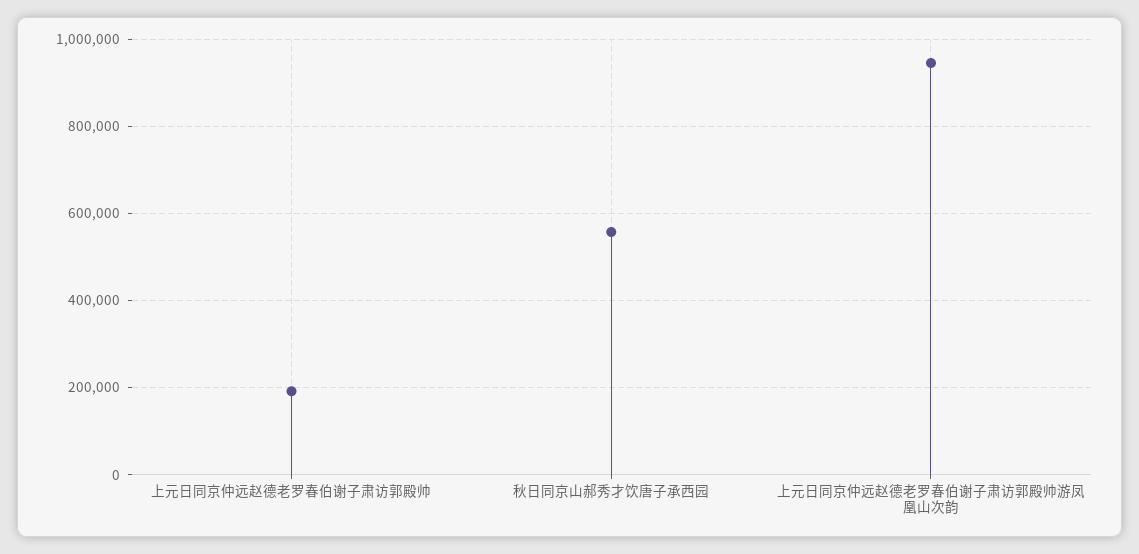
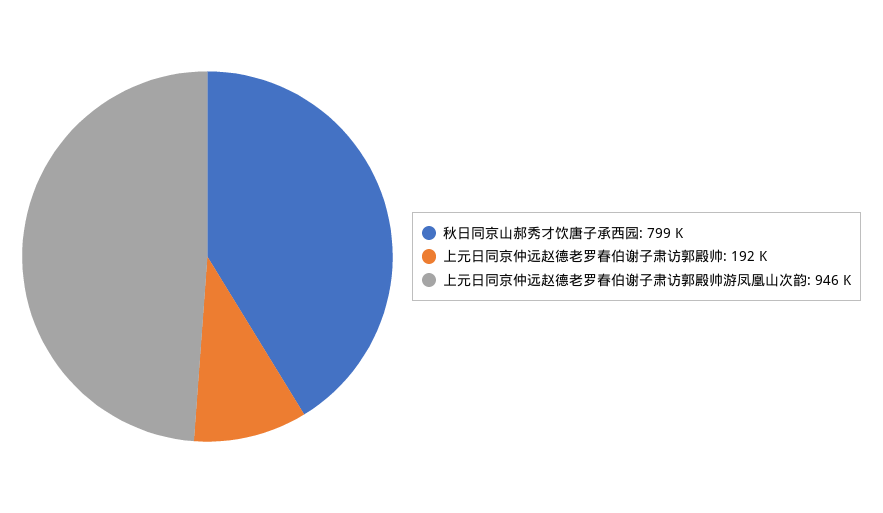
秋日同京山郝秀才饮唐子承西园: 560000 -> 799000

